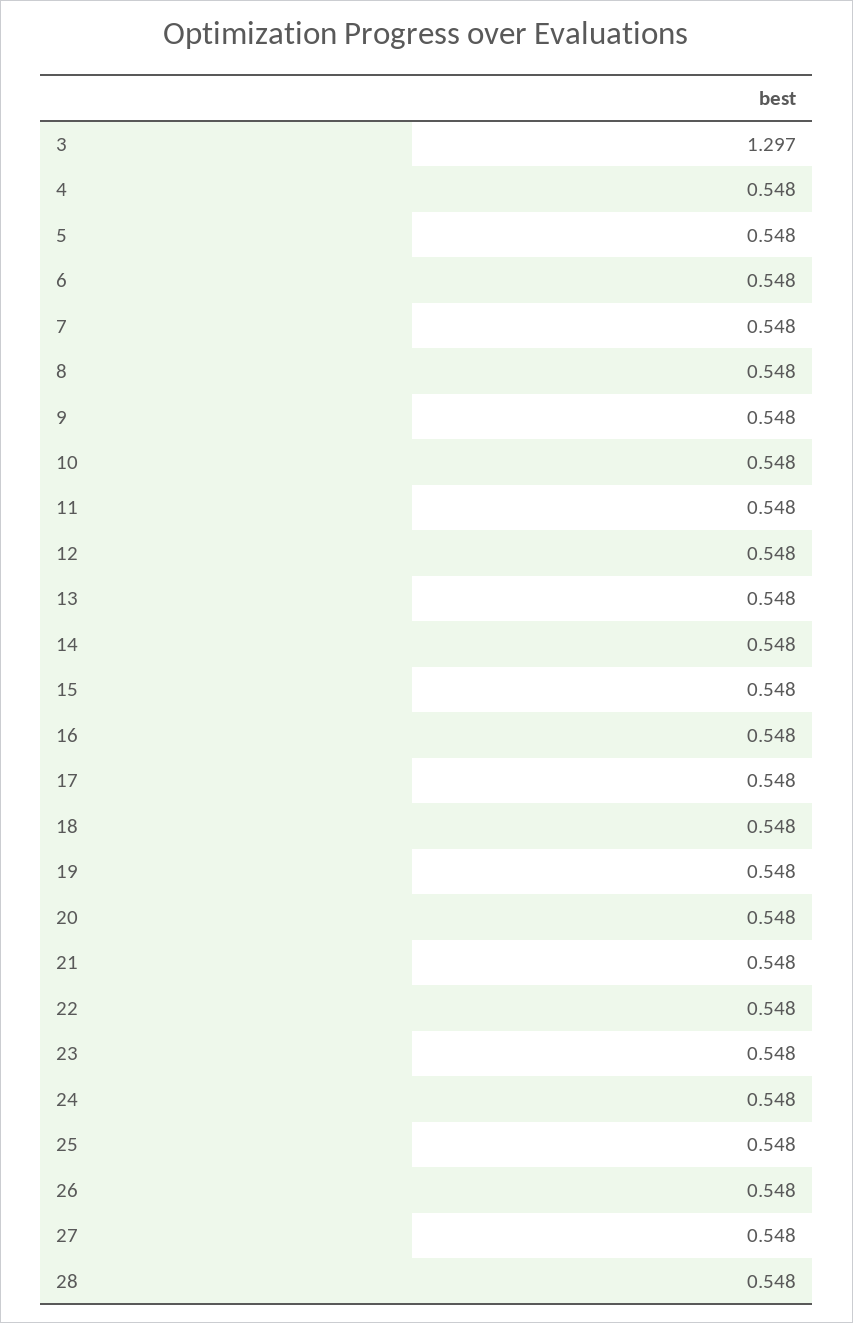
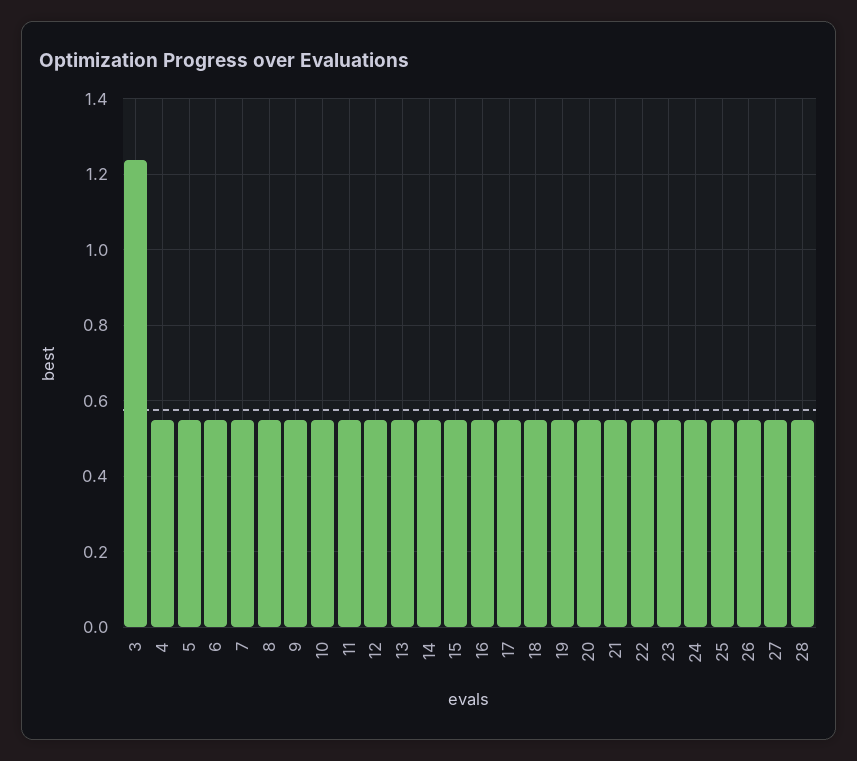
3: 1.297 -> 1.24

